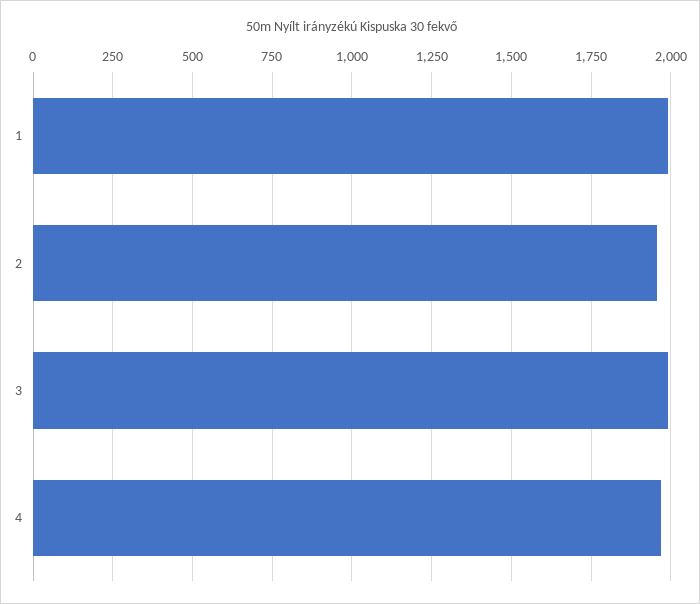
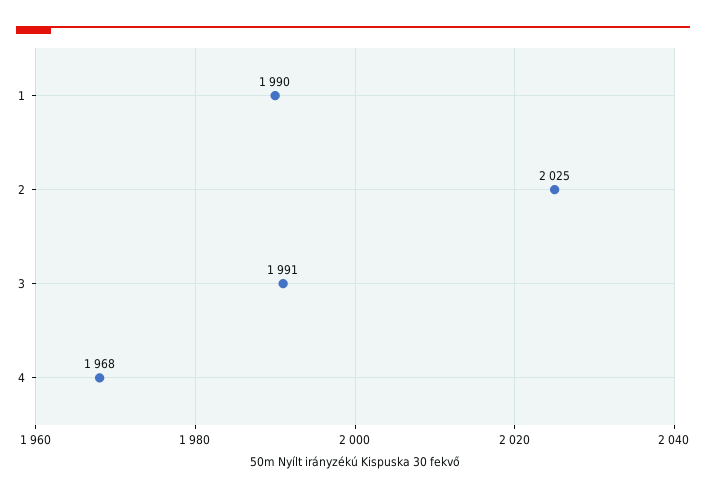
2: 1950 -> 2025

